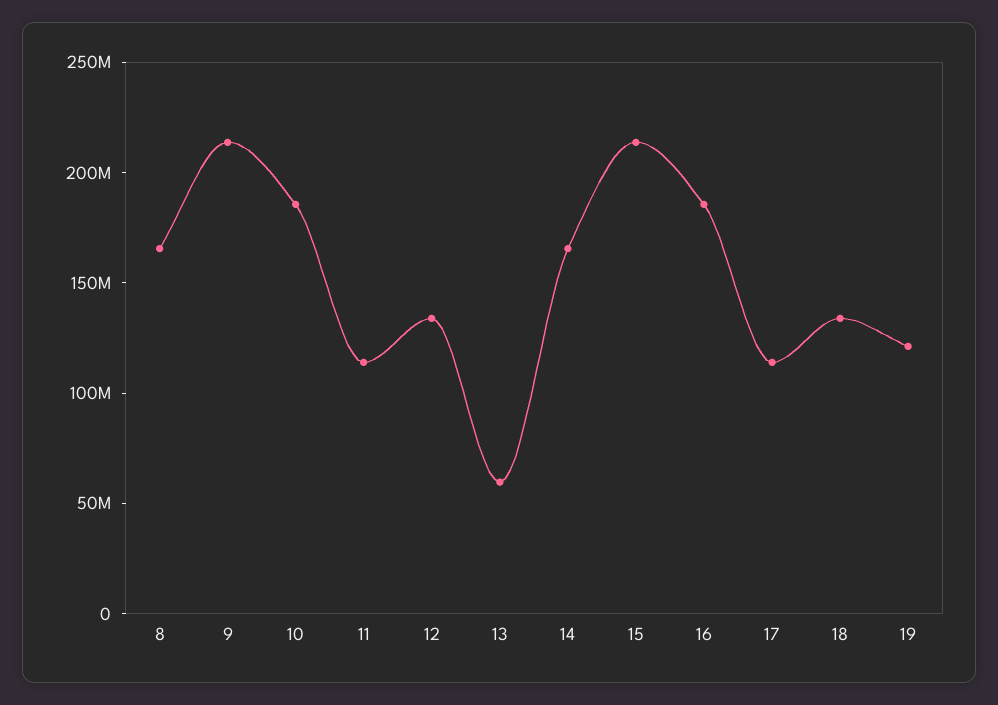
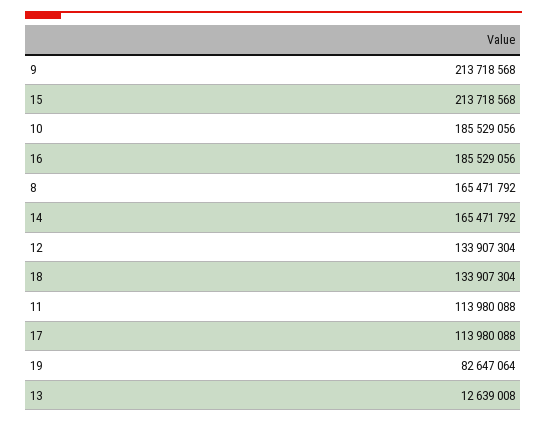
13: 60000000 -> 12639008
19: 120000000 -> 82647064

